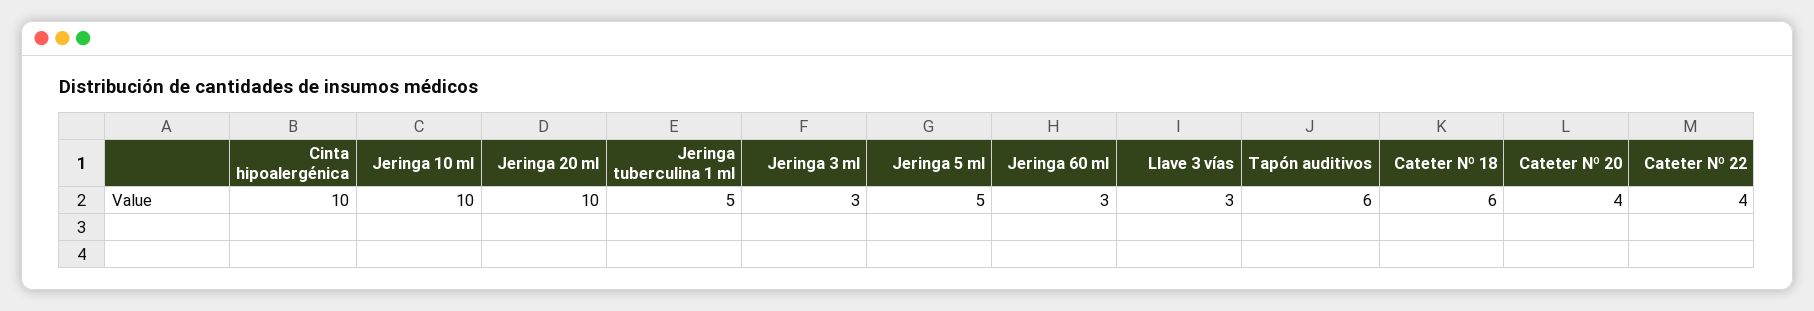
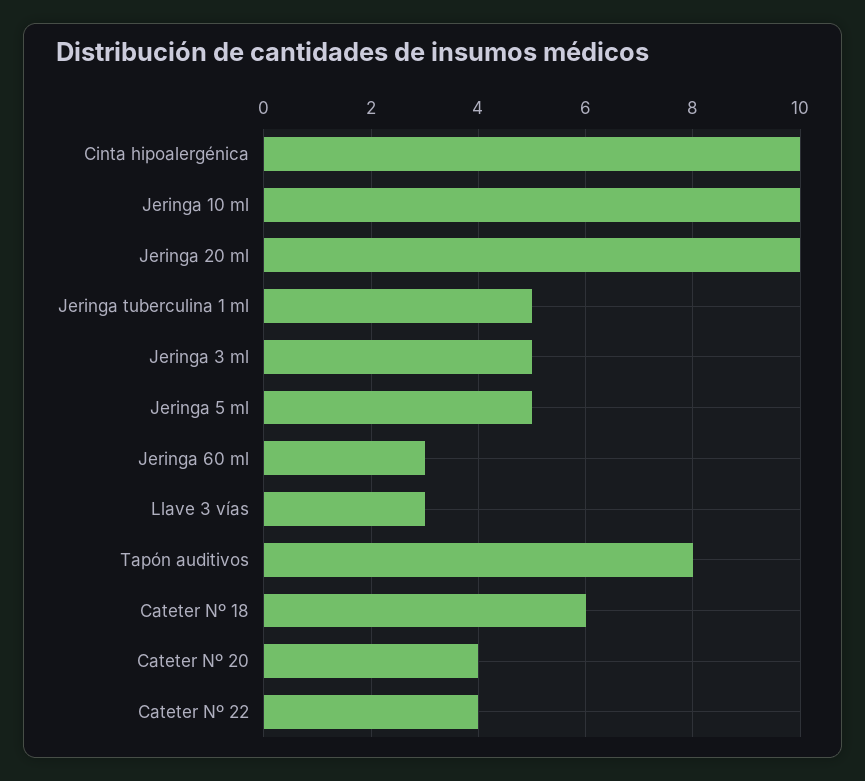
Jeringa 3 ml: 3 -> 5
Tapón auditivos: 6 -> 8

